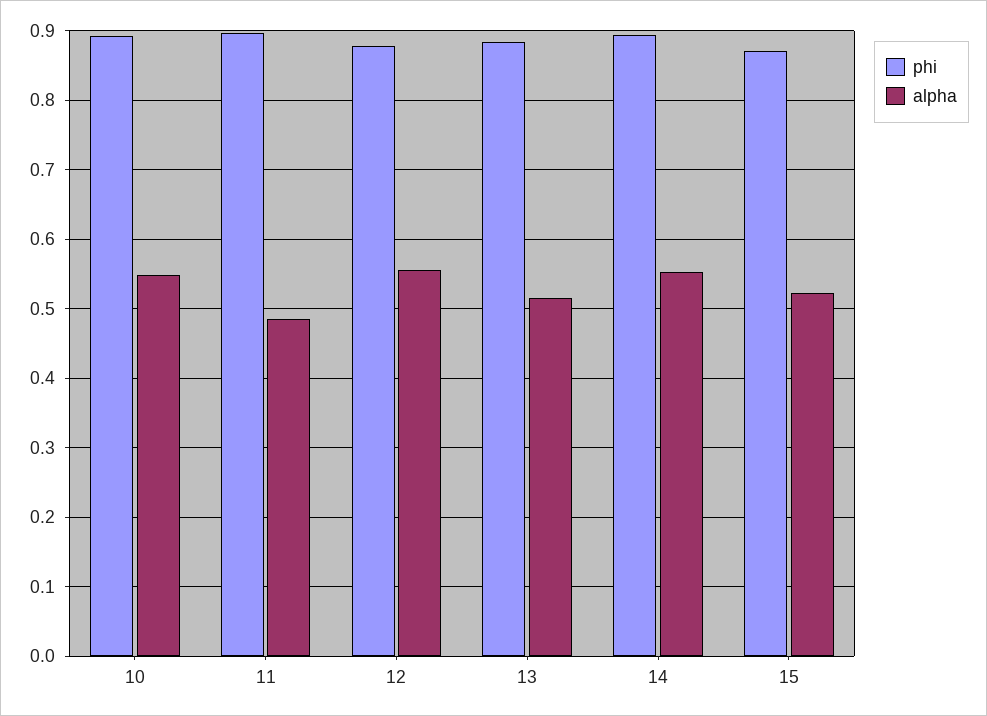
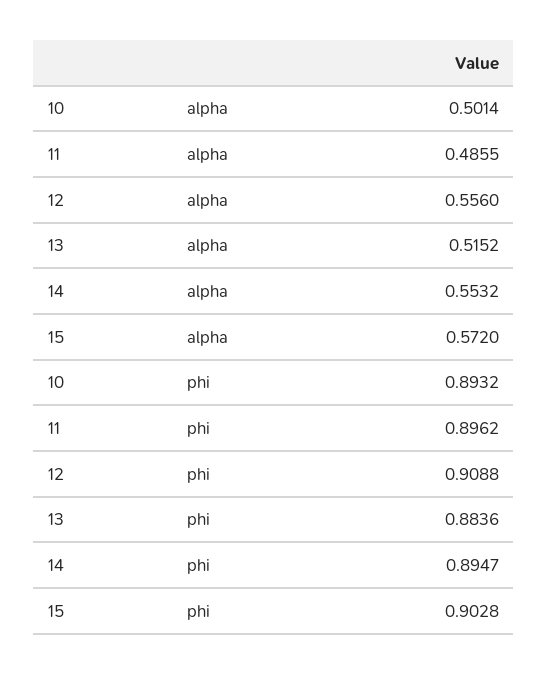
alpha, 10: 0.55 -> 0.5014
phi, 12: 0.88 -> 0.9088
phi, 15: 0.87 -> 0.9028
alpha, 15: 0.52 -> 0.572

